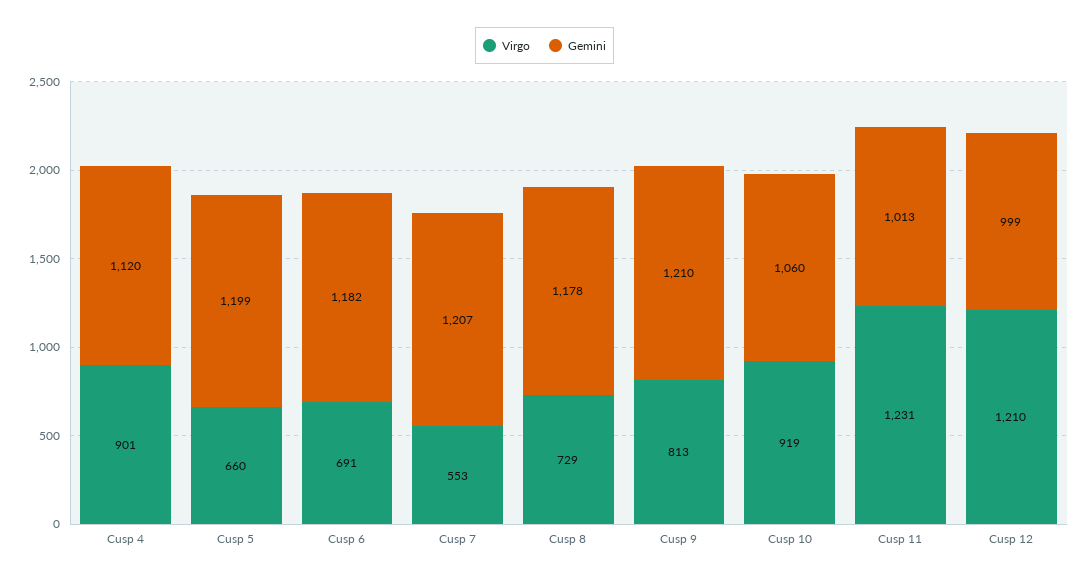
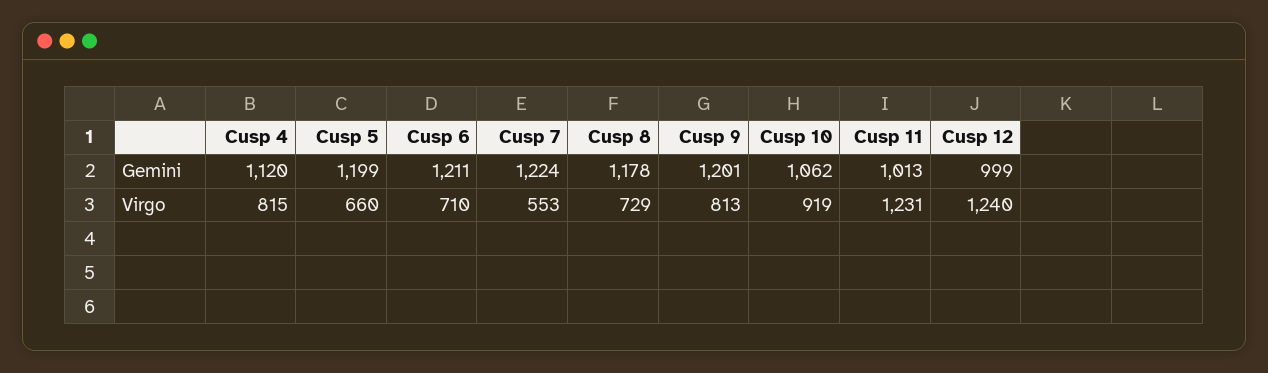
Virgo, Cusp 4: 901 -> 815
Virgo, Cusp 6: 691 -> 710
Gemini, Cusp 6: 1182 -> 1211
Gemini, Cusp 7: 1207 -> 1224
Gemini, Cusp 9: 1210 -> 1201
Gemini, Cusp 10: 1060 -> 1062
Virgo, Cusp 12: 1210 -> 1240

